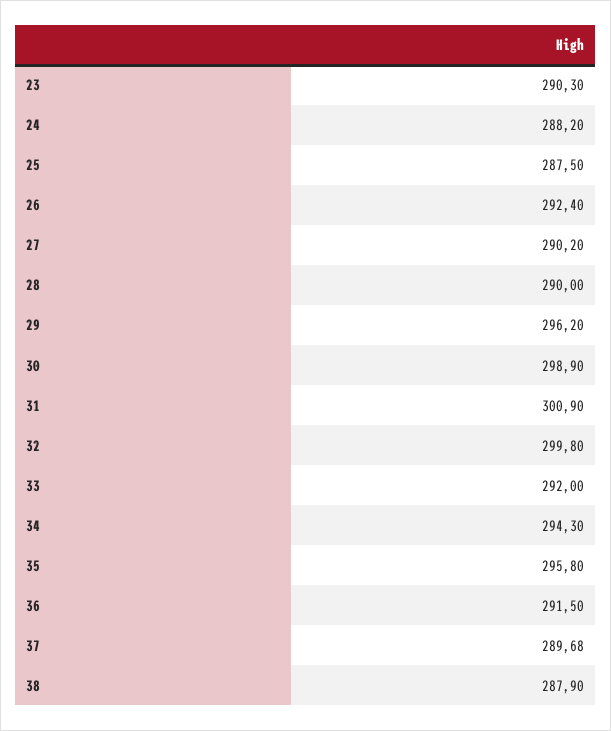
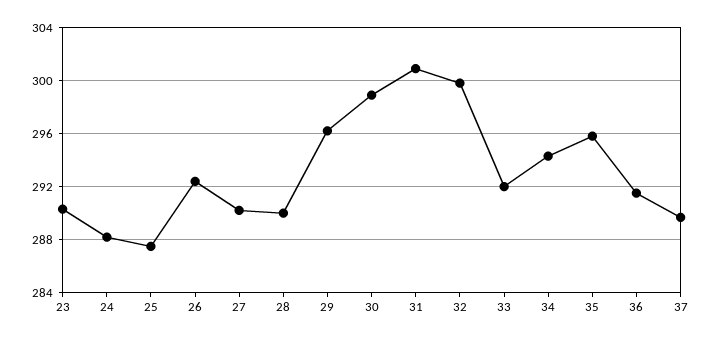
38: 287.9 -> none

